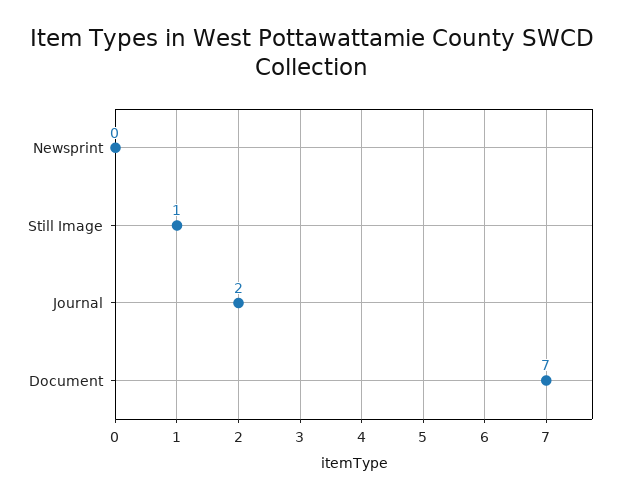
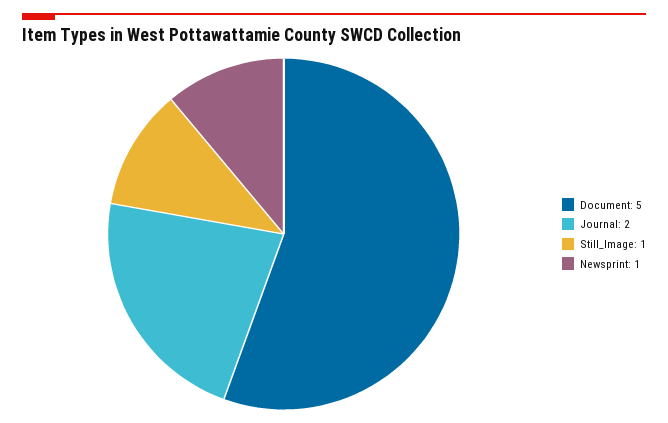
Newsprint: 0 -> 1
Document: 7 -> 5

